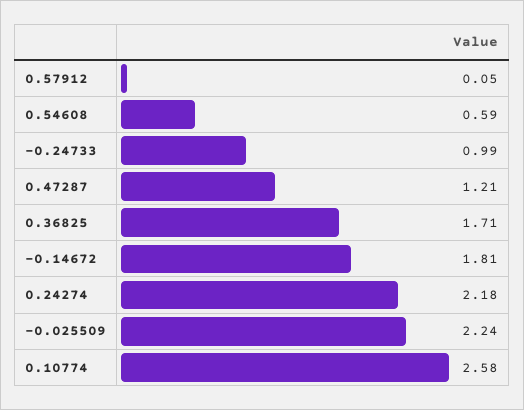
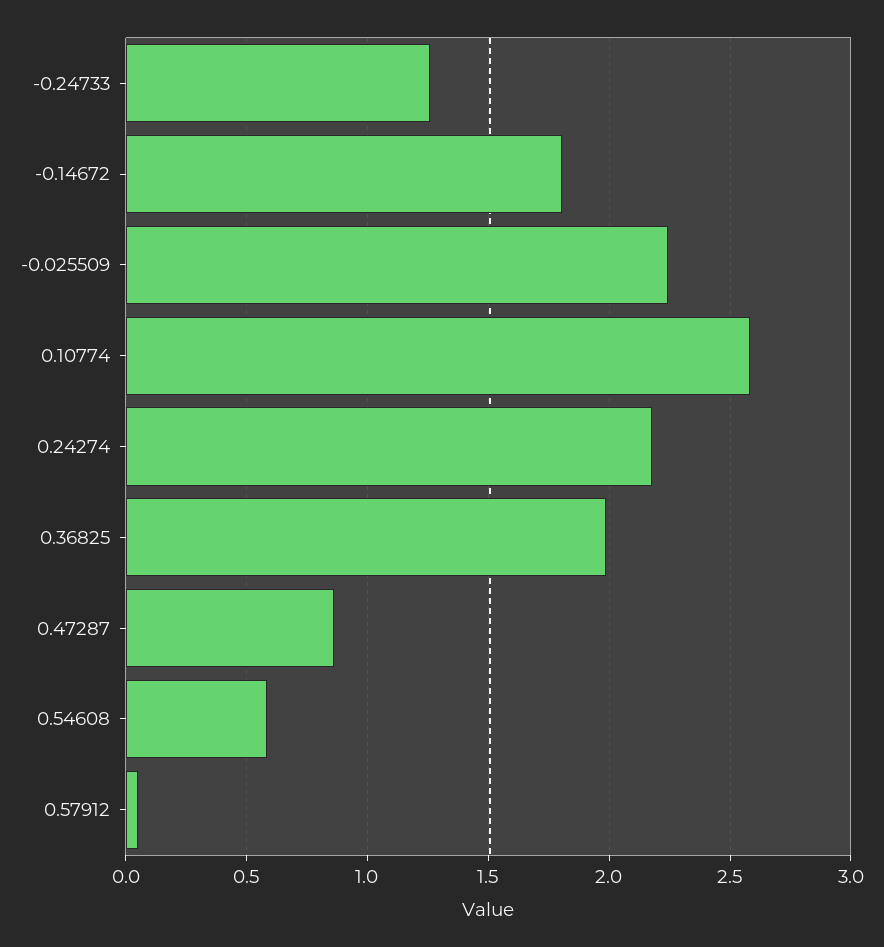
-0.24733: 0.99 -> 1.25
0.47287: 1.21 -> 0.85
0.36825: 1.71 -> 2

